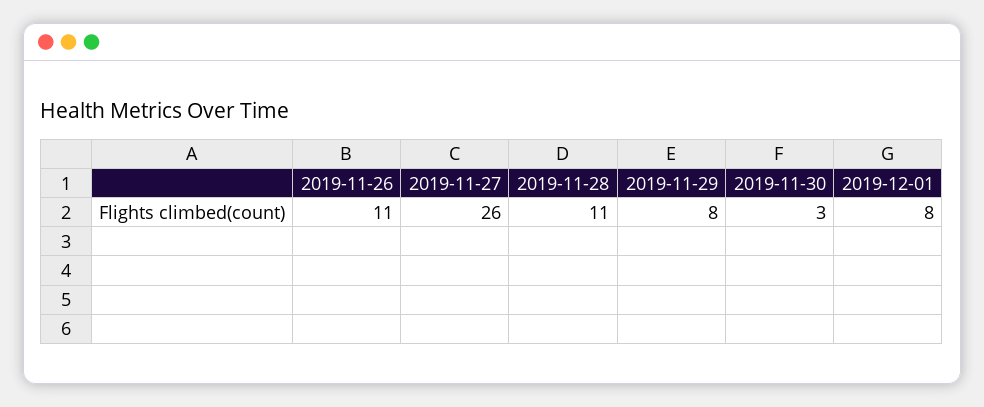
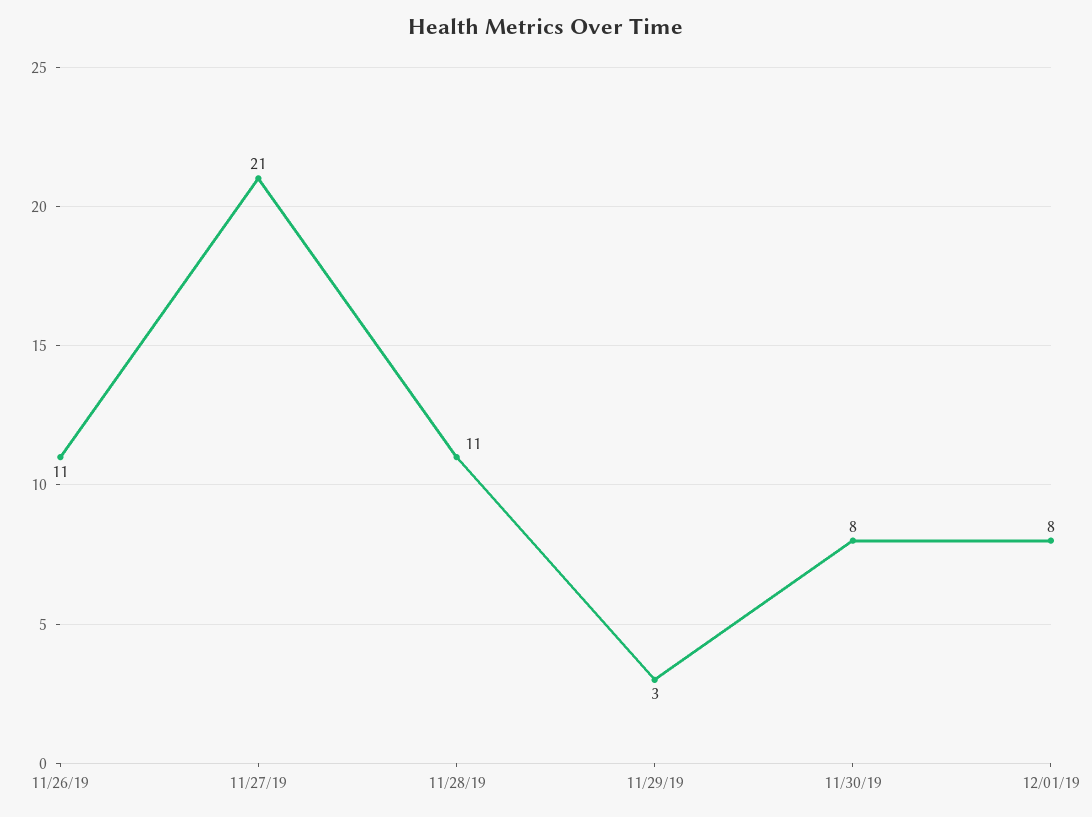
2019-11-27: 26 -> 21
2019-11-29: 8 -> 3
2019-11-30: 3 -> 8

